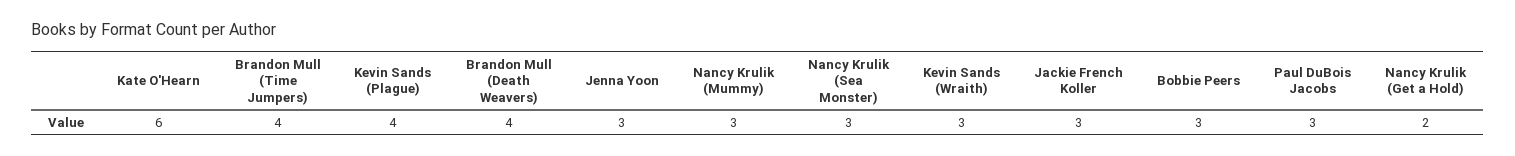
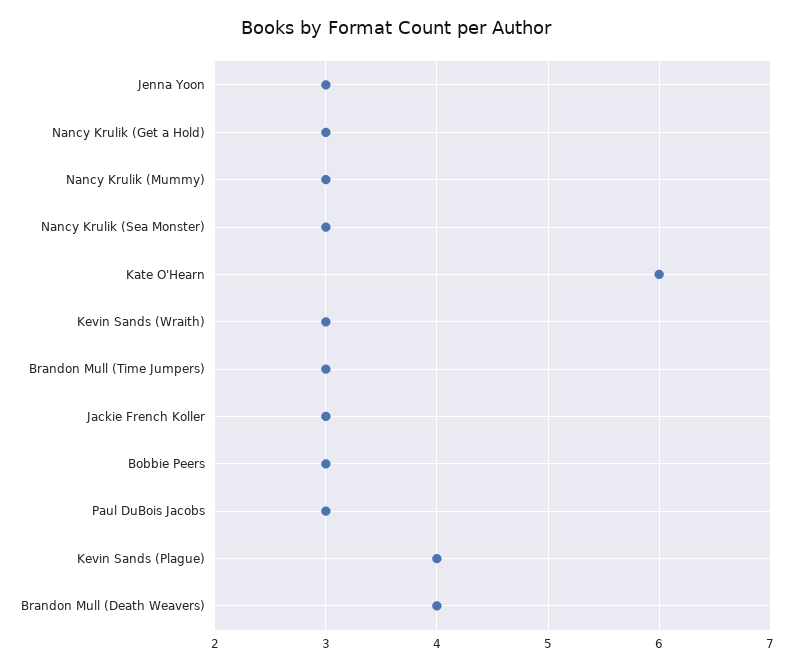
Brandon Mull (Time Jumpers): 4 -> 3
Nancy Krulik (Get a Hold): 2 -> 3

